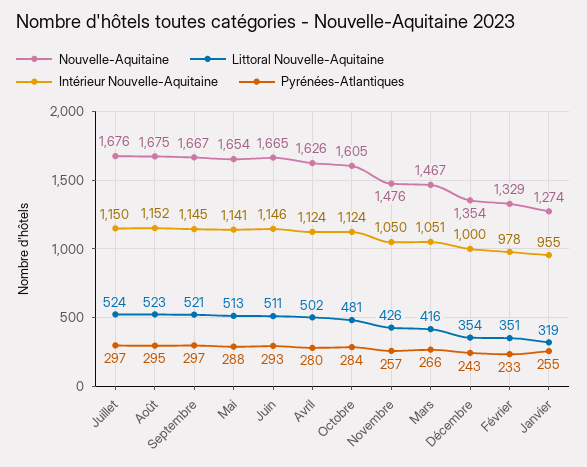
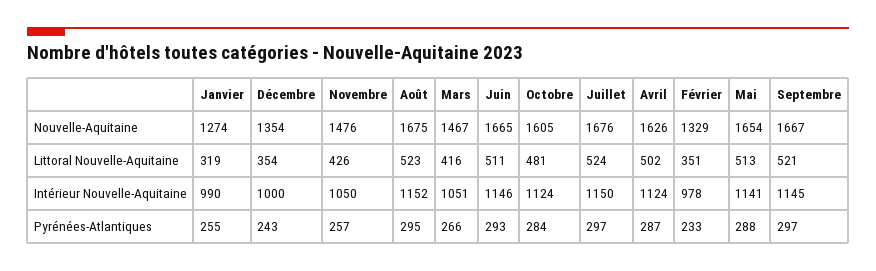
Pyrénées-Atlantiques, Avril: 280 -> 287
Intérieur Nouvelle-Aquitaine, Janvier: 955 -> 990

